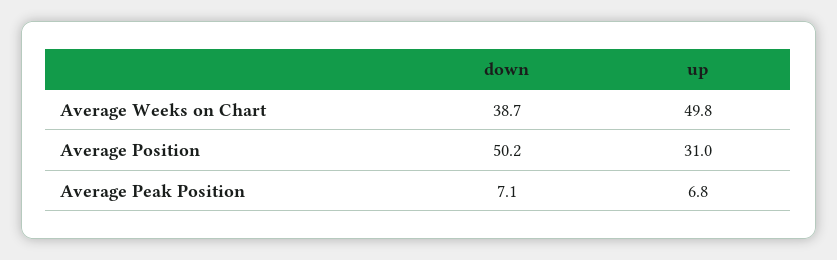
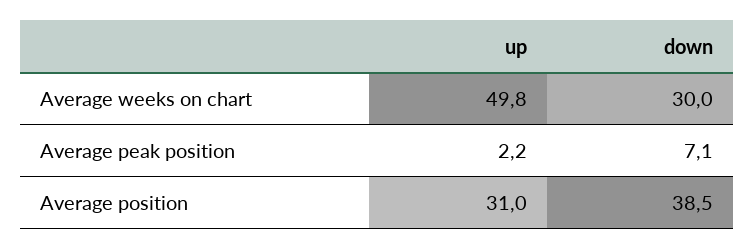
down, Average Weeks on Chart: 38.7 -> 30
down, Average Position: 50.2 -> 38.5
up, Average Peak Position: 6.8 -> 2.2

